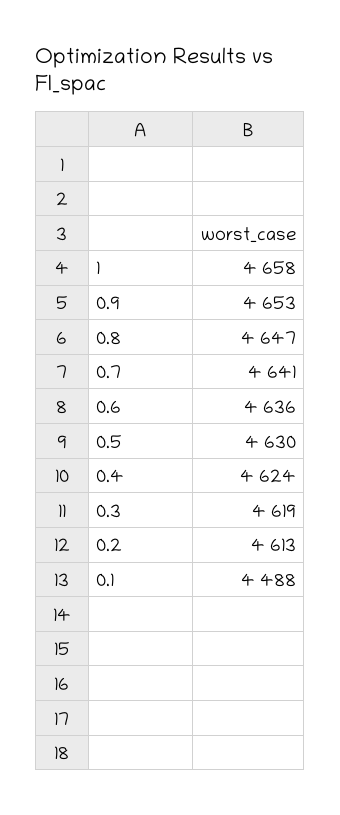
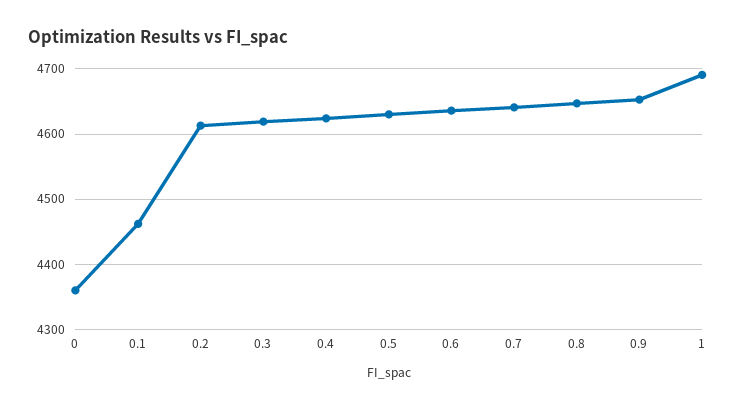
1: 4658 -> 4690
0.1: 4488 -> 4460
0: none -> 4360

